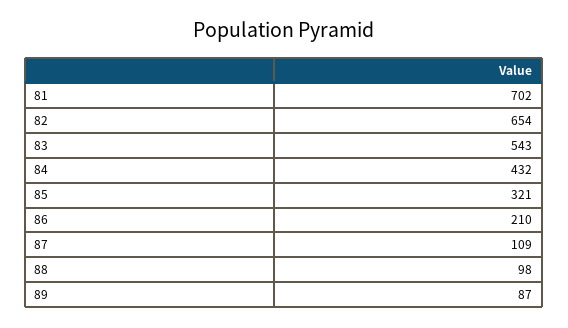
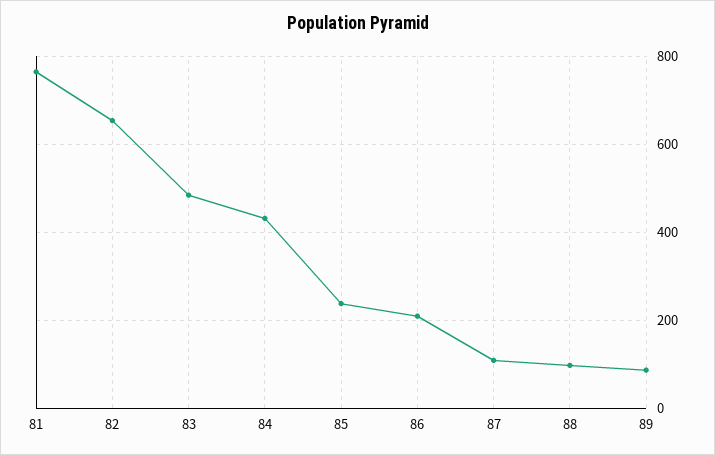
81: 702 -> 760
83: 543 -> 480
85: 321 -> 240

